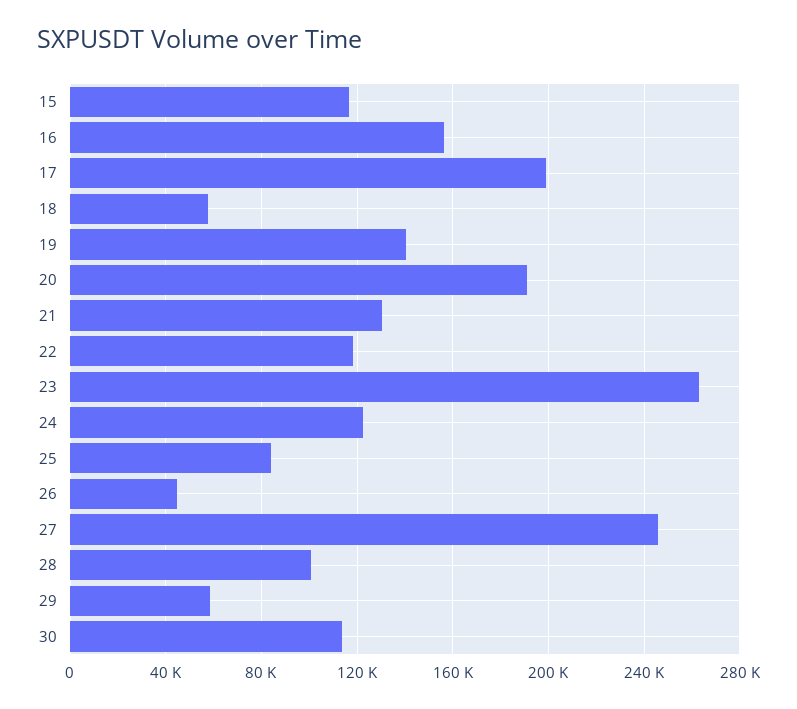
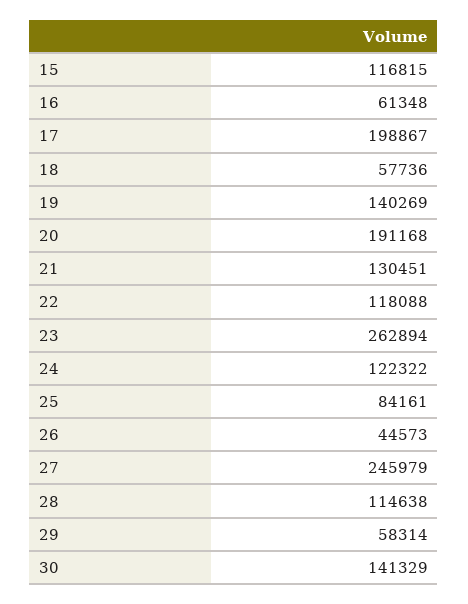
16: 155000 -> 61348
28: 100000 -> 114638
30: 115000 -> 141329

